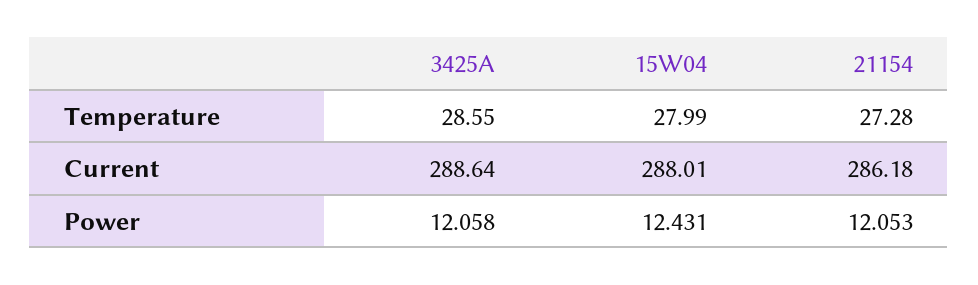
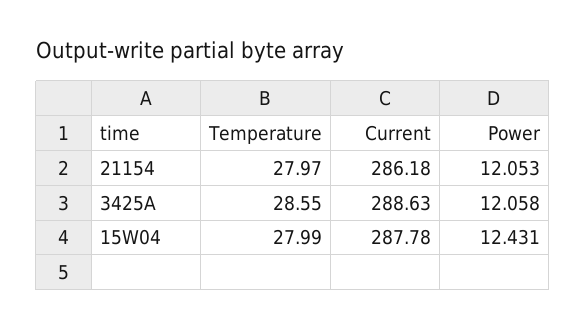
21154, Temperature: 27.28 -> 27.97
3425A, Current: 288.64 -> 288.63
15W04, Current: 288.01 -> 287.78

